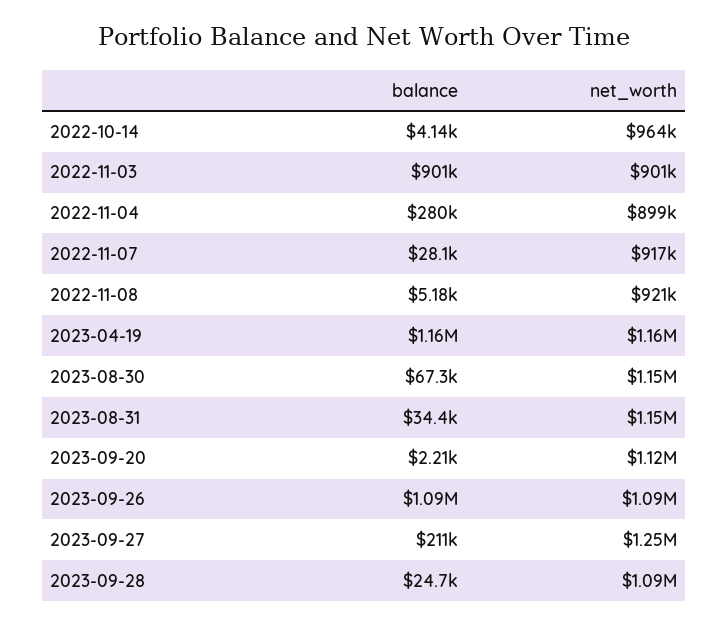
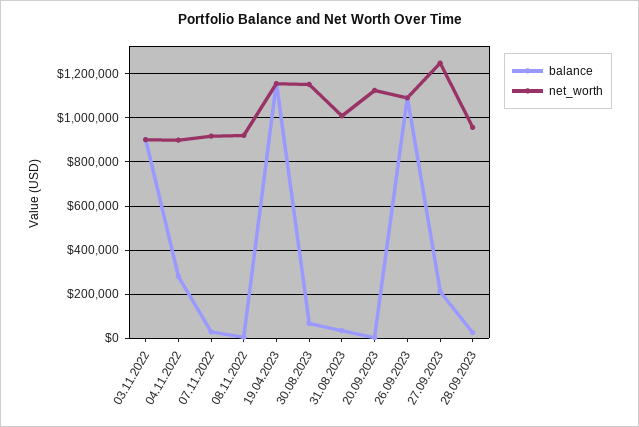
balance, 2022-10-14: 4140 -> none
net_worth, 2022-10-14: 964000 -> none
net_worth, 2023-08-31: 1150000 -> 1000000
net_worth, 2023-09-28: 1090000 -> 950000

